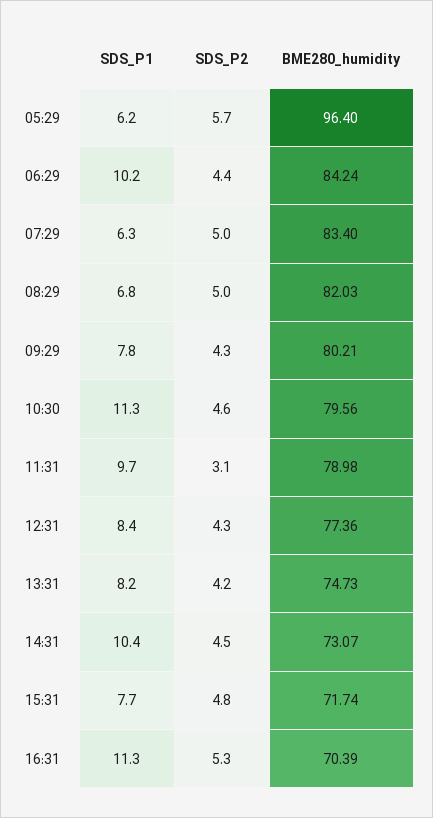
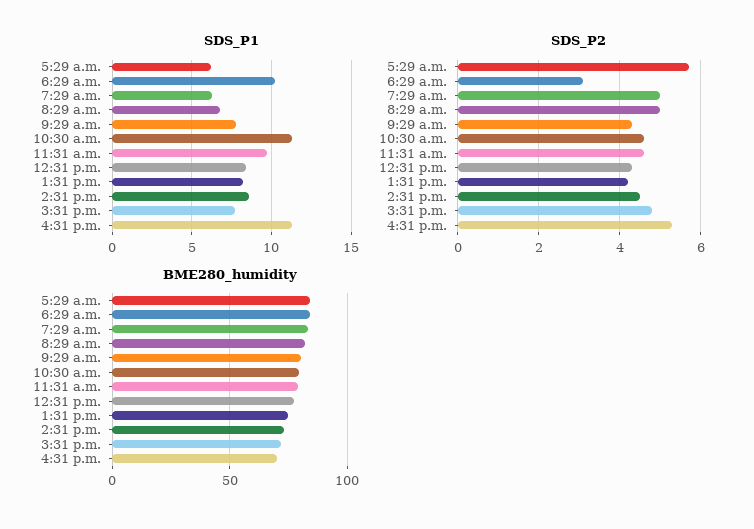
BME280_humidity, 05:29: 96.4 -> 85
SDS_P2, 06:29: 4.4 -> 3
SDS_P2, 11:31: 3.1 -> 4.5
SDS_P1, 14:31: 10.4 -> 8.5

